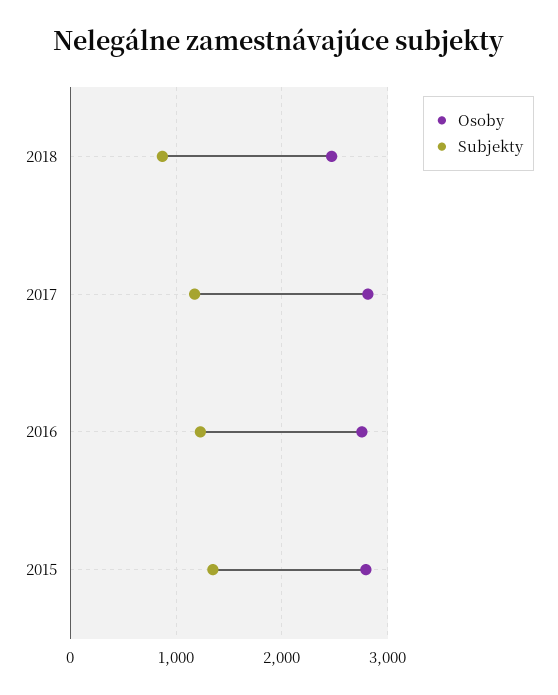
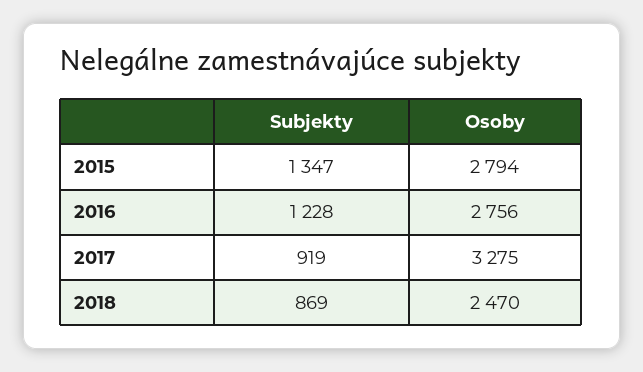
Osoby, 2017: 2800 -> 3275
Subjekty, 2017: 1200 -> 919

